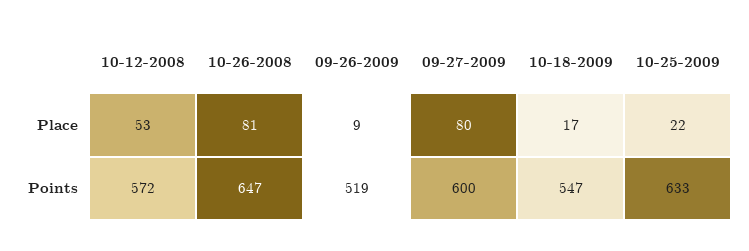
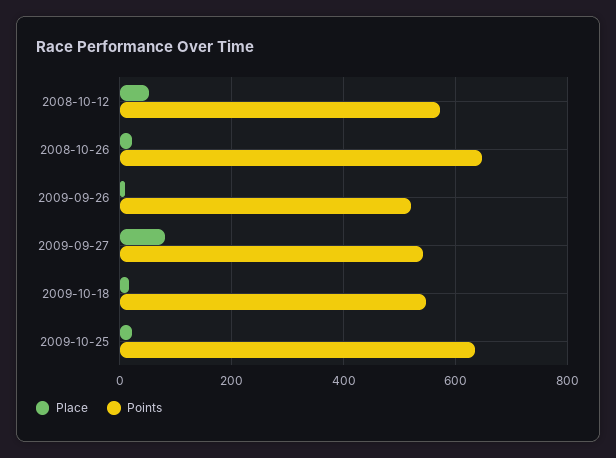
Place, 10-26-2008: 81 -> 20
Points, 09-27-2009: 600 -> 540

